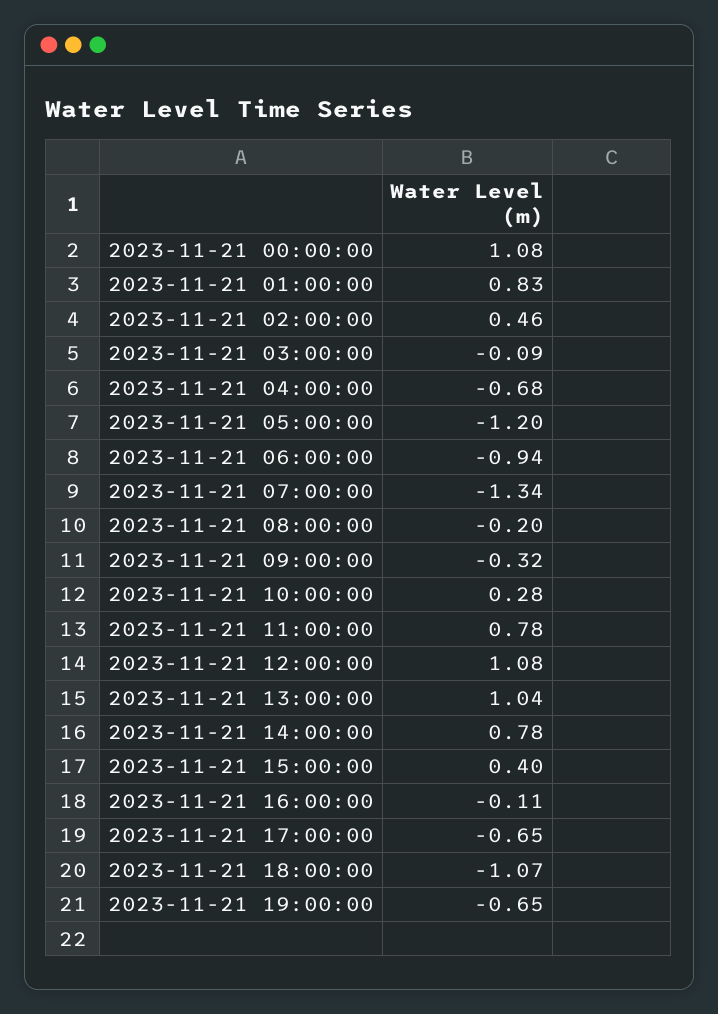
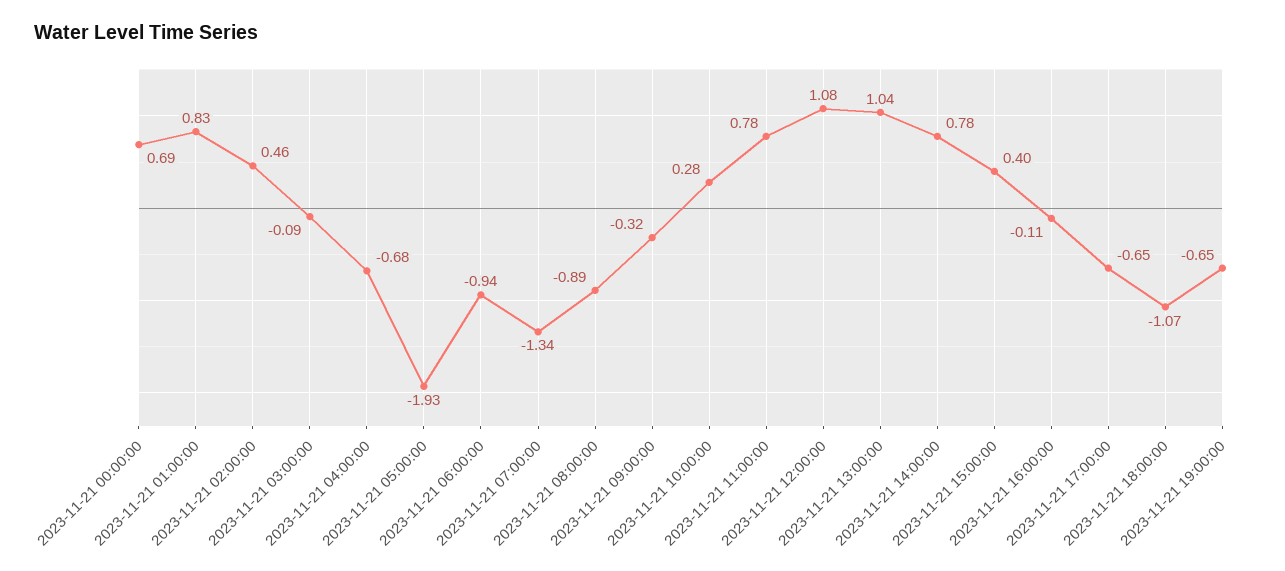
2023-11-21 00:00:00: 1.08 -> 0.69
2023-11-21 05:00:00: -1.2 -> -1.93
2023-11-21 08:00:00: -0.2 -> -0.89

